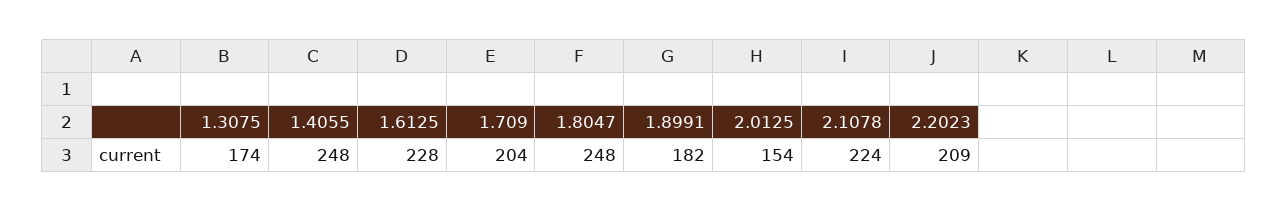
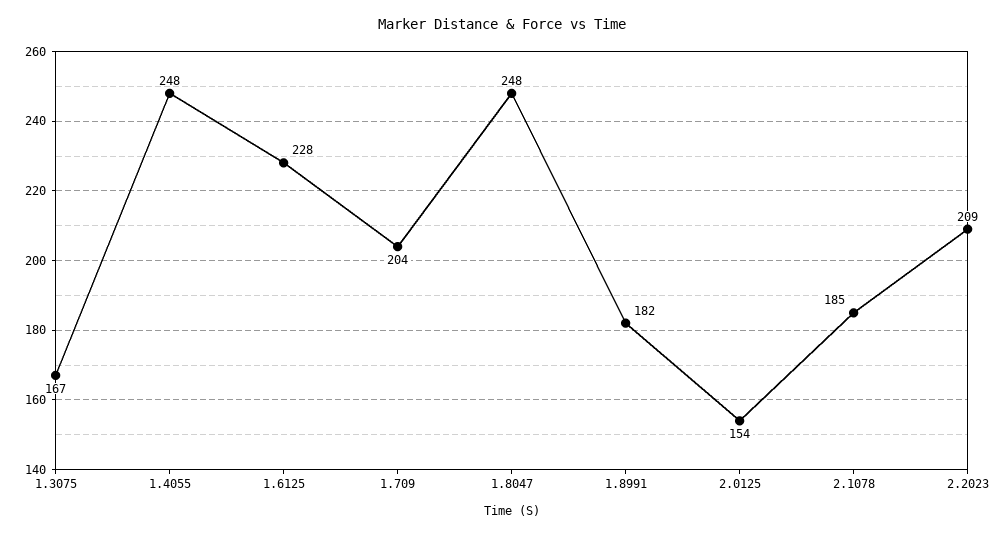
1.3075: 174 -> 167
2.1078: 224 -> 185

